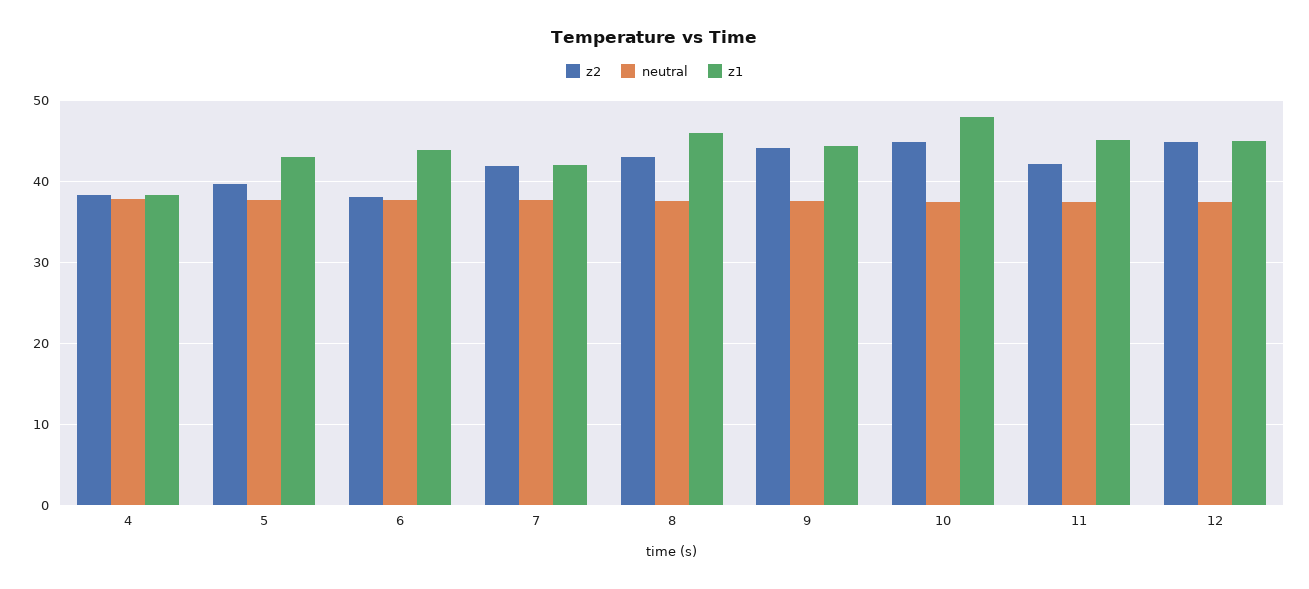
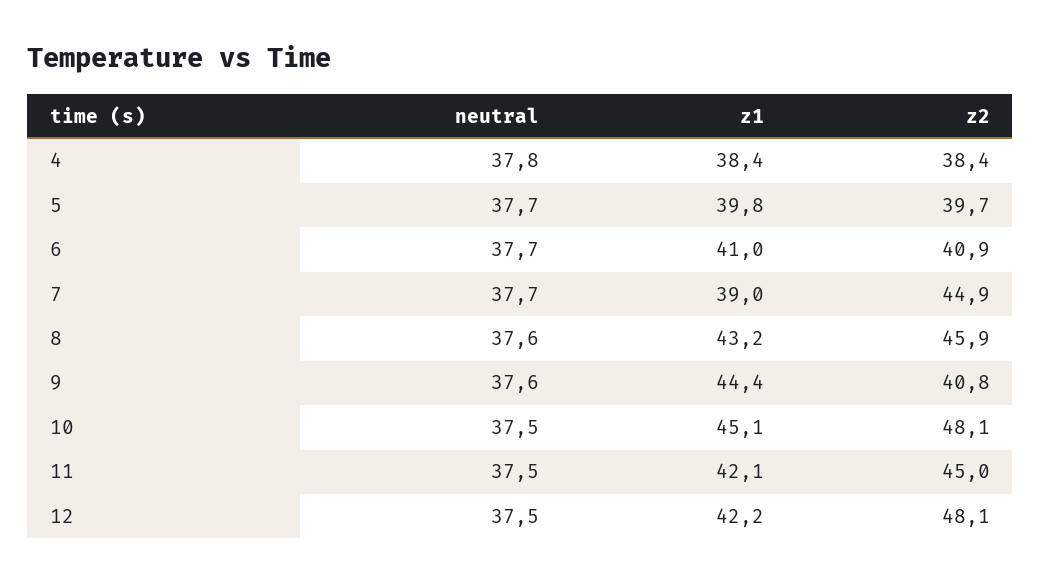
z1, 5: 43 -> 39.8
z2, 6: 38 -> 40.9
z1, 6: 44 -> 41
z2, 7: 42 -> 44.9
z1, 7: 42 -> 39
z2, 8: 43 -> 45.9
z1, 8: 46 -> 43.2
z2, 9: 44 -> 40.8
z2, 10: 45 -> 48.1
z1, 10: 48 -> 45.1
z2, 11: 42 -> 45
z1, 11: 45 -> 42.1
z2, 12: 45 -> 48.1
z1, 12: 45 -> 42.2

